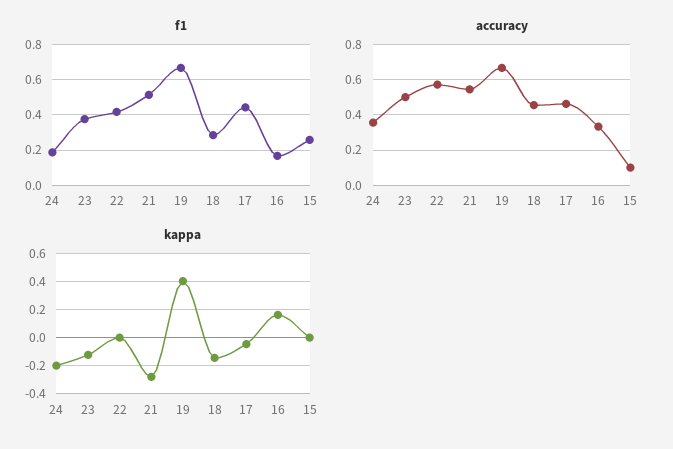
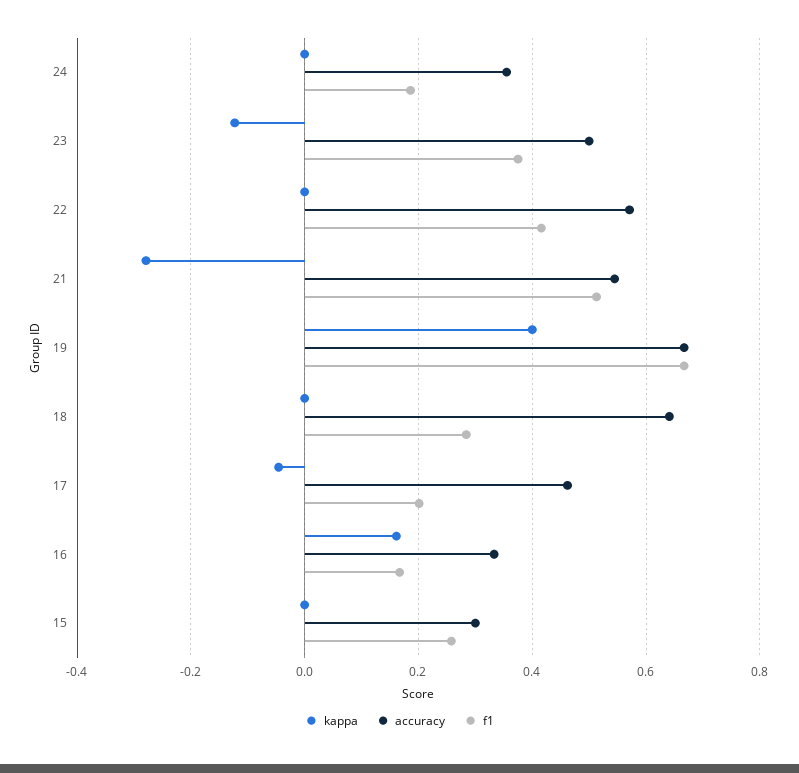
f1, 17: 0.45 -> 0.2
accuracy, 18: 0.45 -> 0.64
accuracy, 15: 0.1 -> 0.3
kappa, 24: -0.2 -> 0
kappa, 18: -0.15 -> 0

